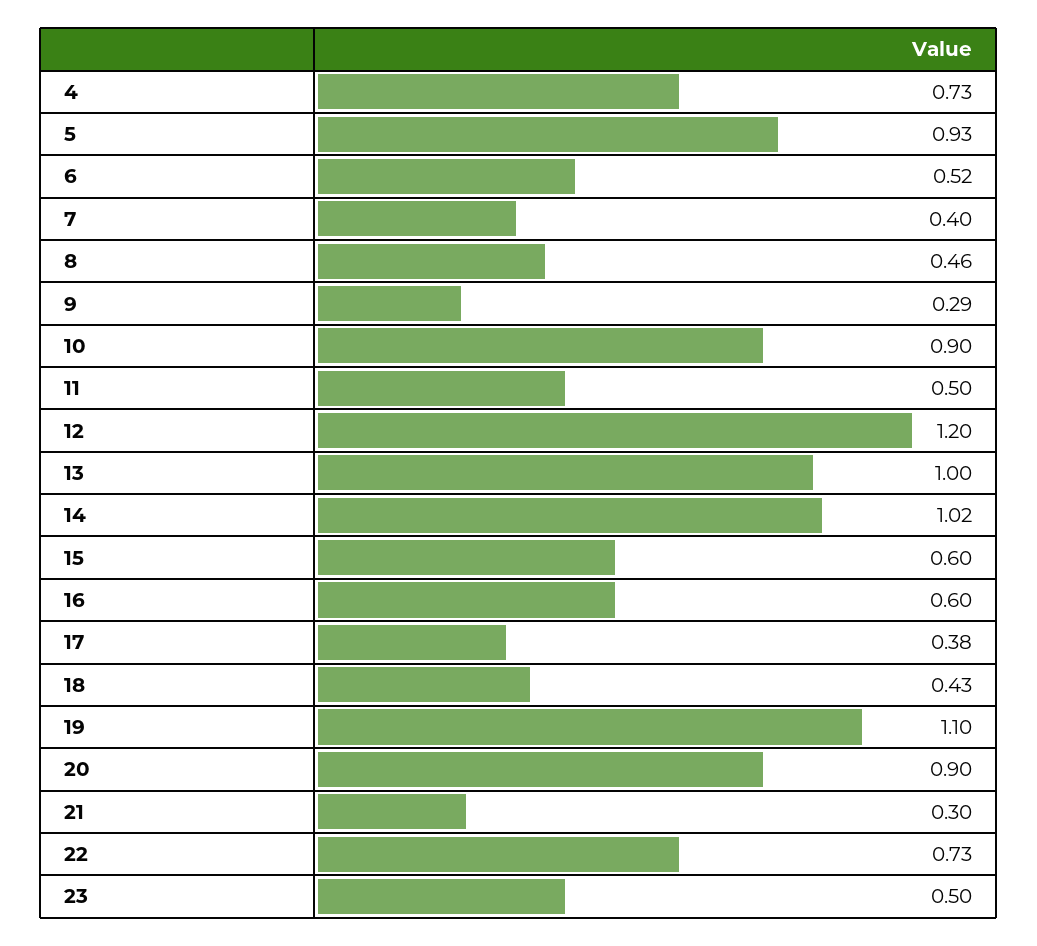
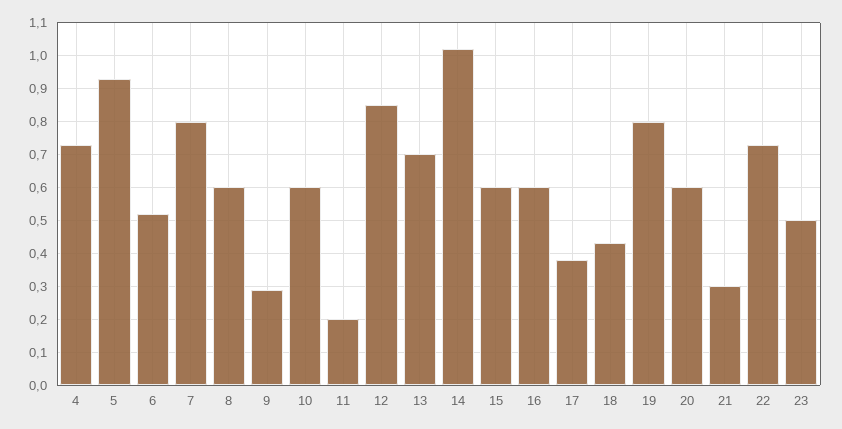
7: 0.4 -> 0.8
8: 0.46 -> 0.6
10: 0.9 -> 0.6
11: 0.5 -> 0.2
12: 1.2 -> 0.85
13: 1 -> 0.7
19: 1.1 -> 0.8
20: 0.9 -> 0.6

